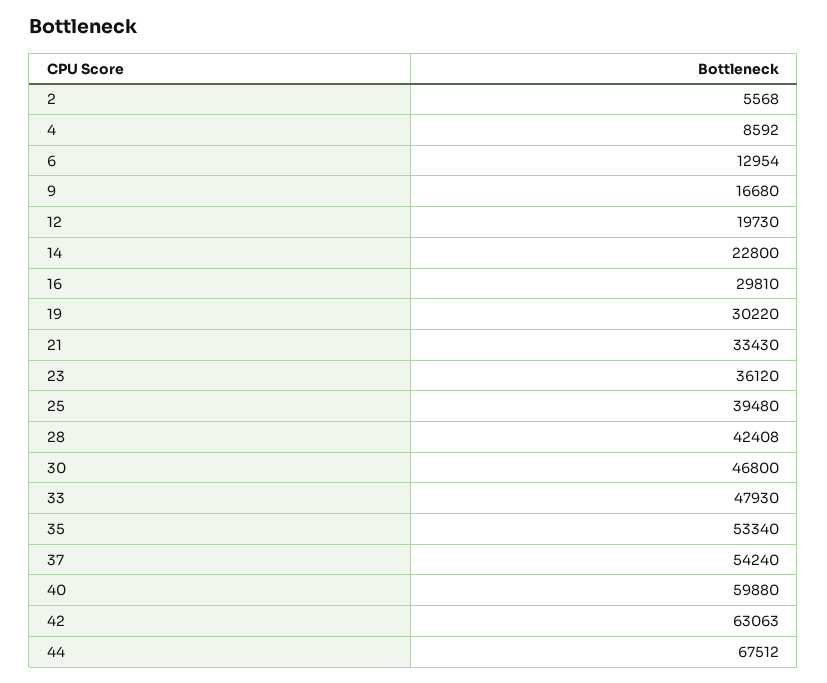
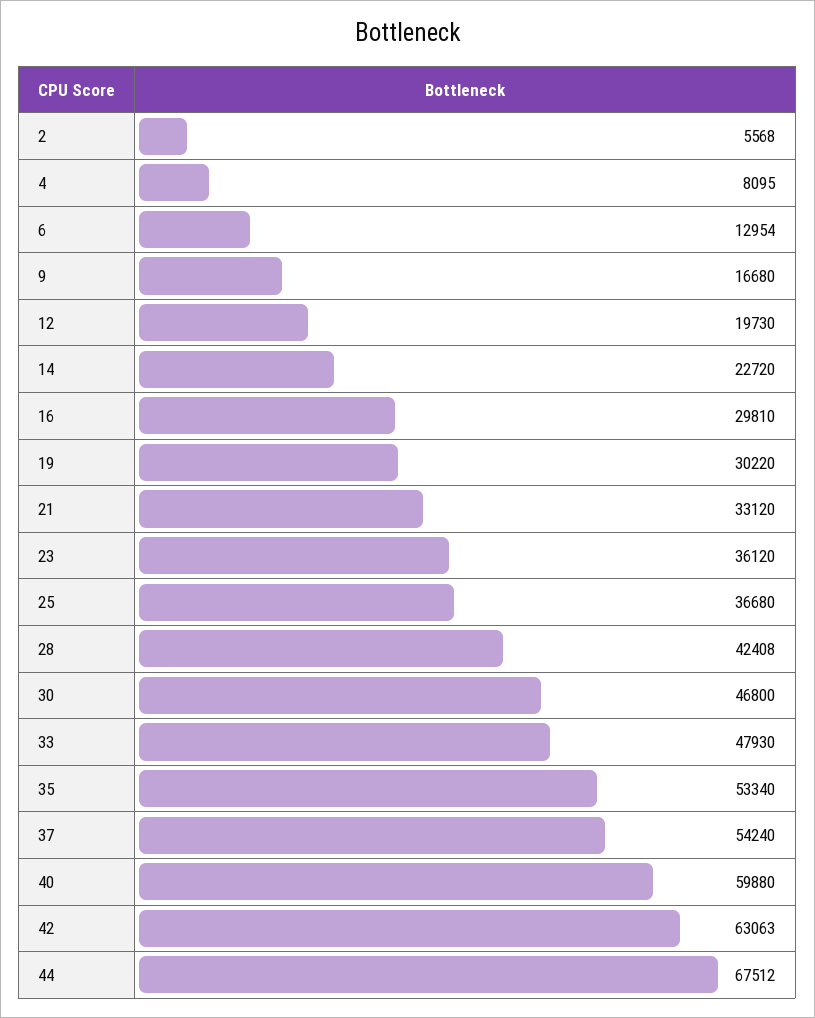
4: 8592 -> 8095
14: 22800 -> 22720
21: 33430 -> 33120
25: 39480 -> 36680

